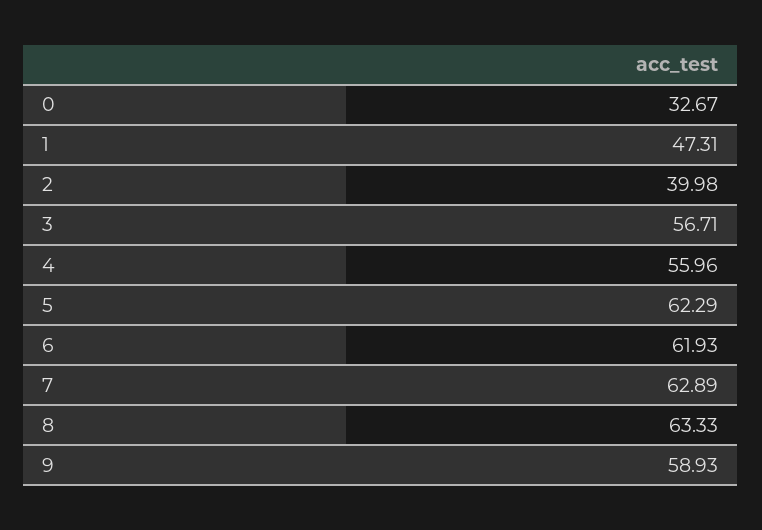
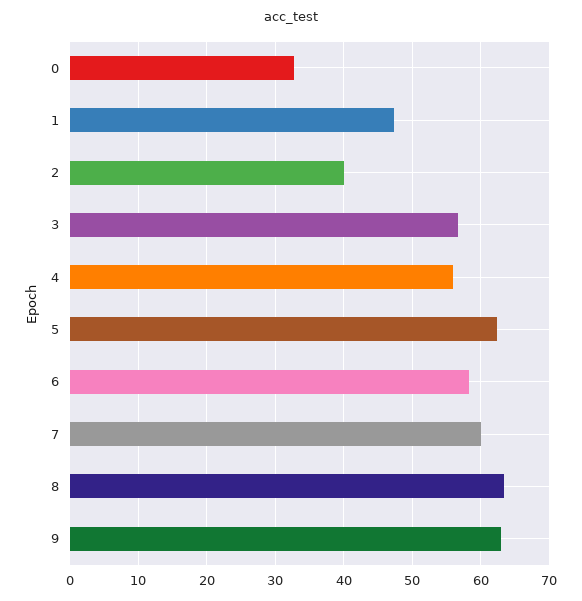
6: 61.93 -> 58
7: 62.89 -> 60
9: 58.93 -> 63

